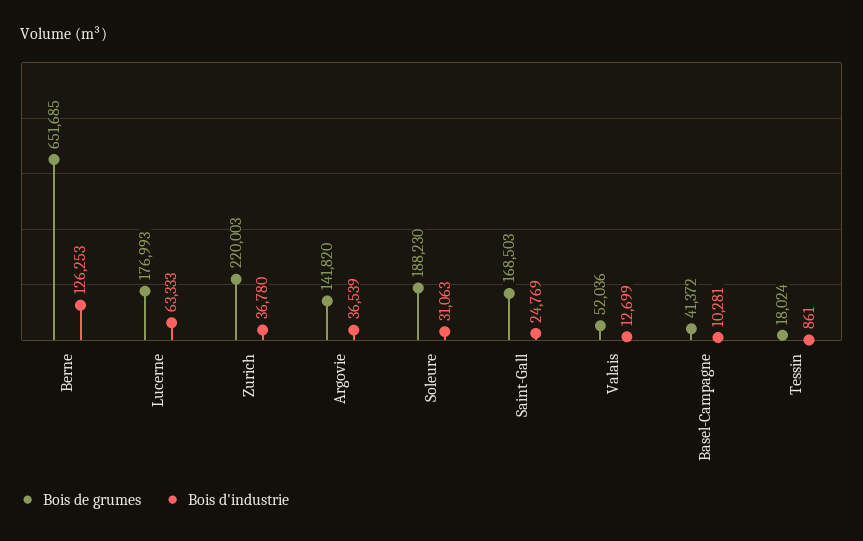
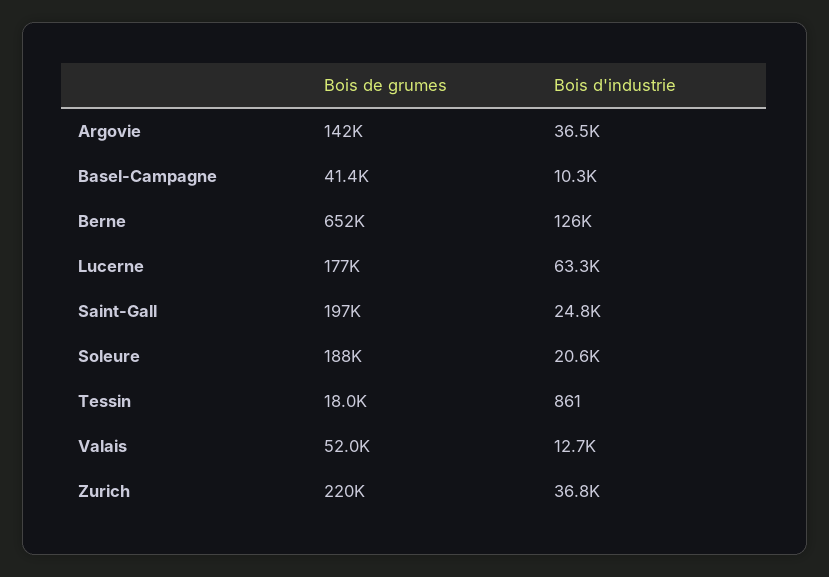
Bois d'industrie, Soleure: 31063 -> 20600
Bois de grumes, Saint-Gall: 168503 -> 197000

